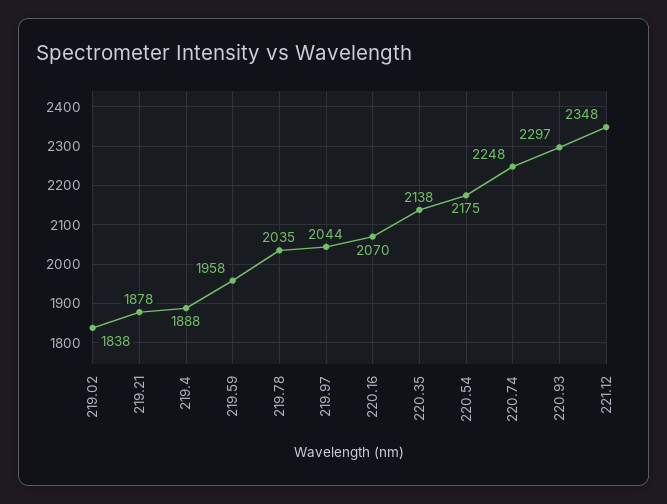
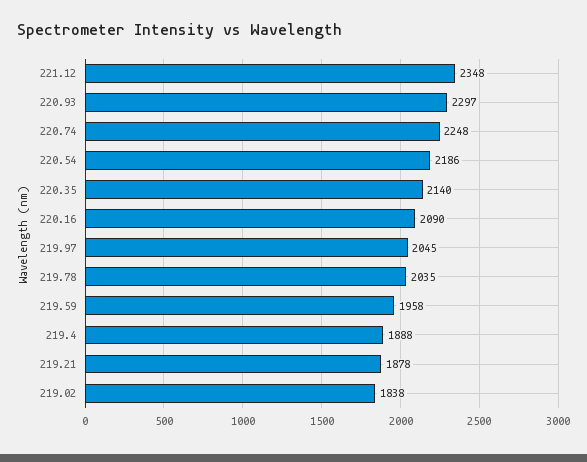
219.97: 2044 -> 2045
220.16: 2070 -> 2090
220.35: 2138 -> 2140
220.54: 2175 -> 2186

